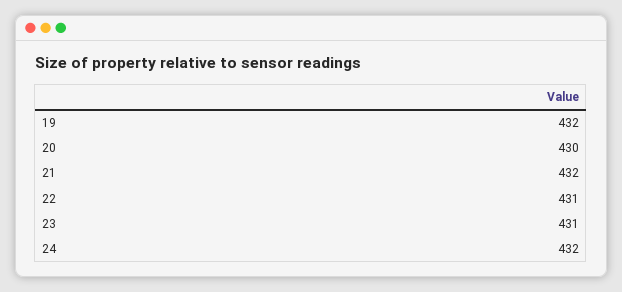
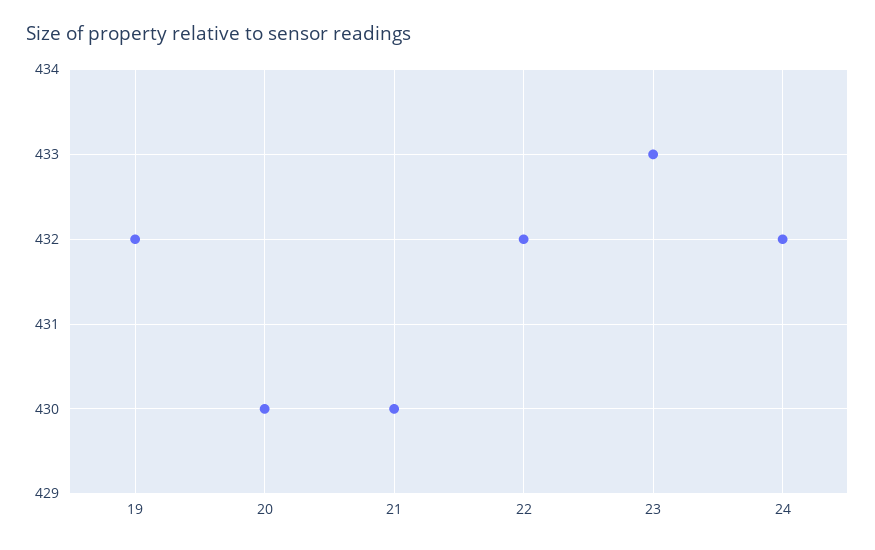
21: 432 -> 430
22: 431 -> 432
23: 431 -> 433

